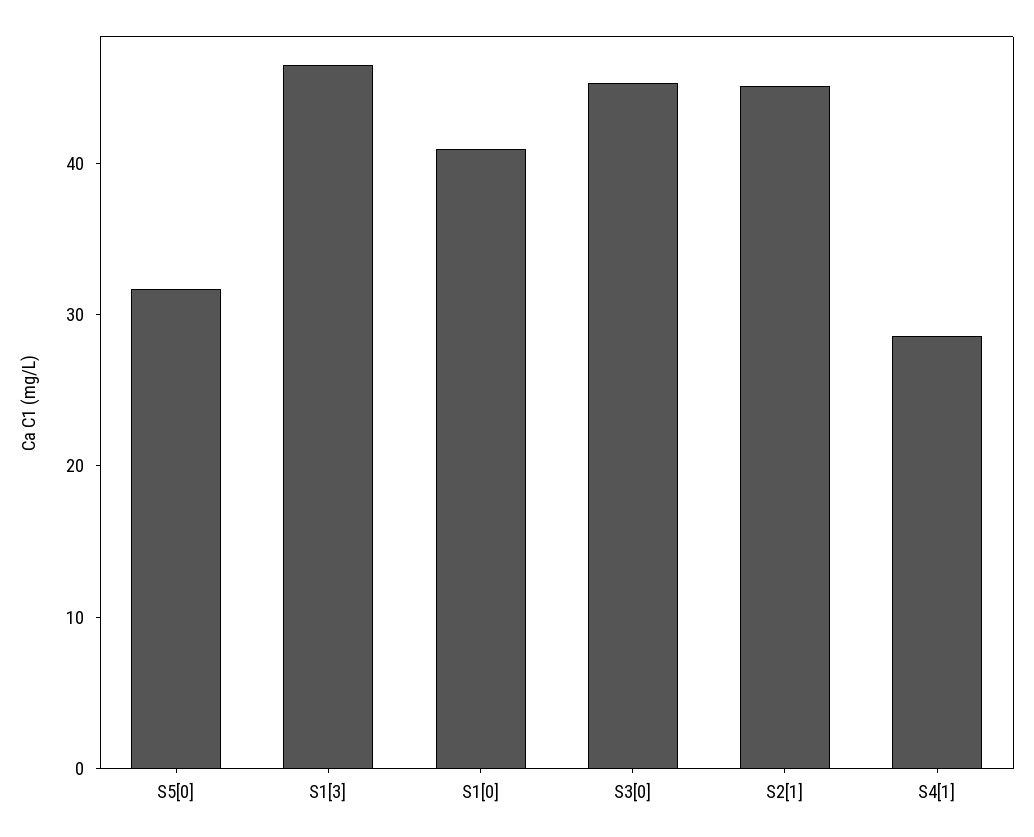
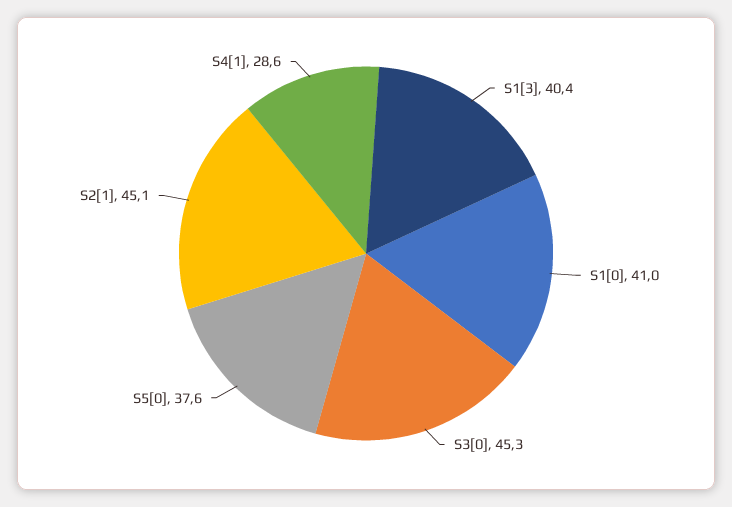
S5[0]: 32 -> 37.6
S1[3]: 46 -> 40.4

